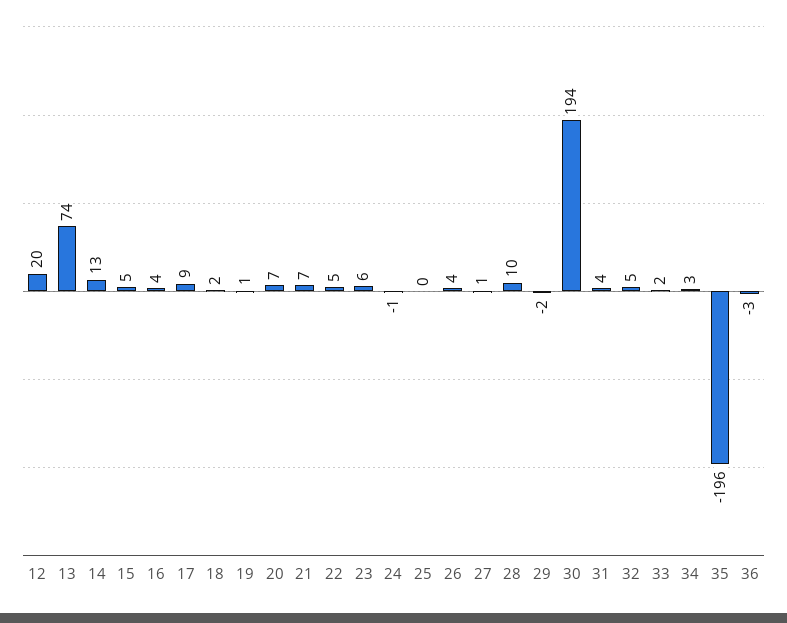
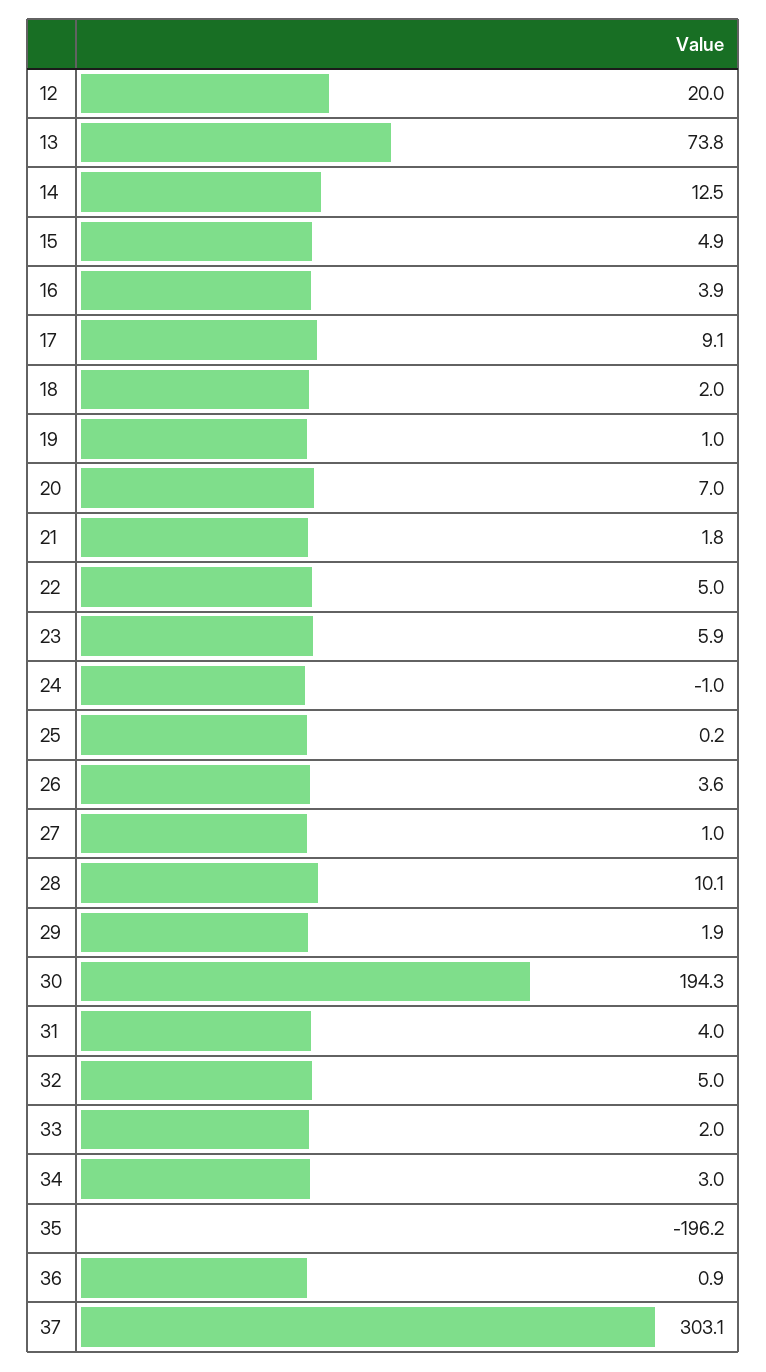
21: 7 -> 1.8
29: -2 -> 1.9
36: -3 -> 0.9
37: none -> 303.1

